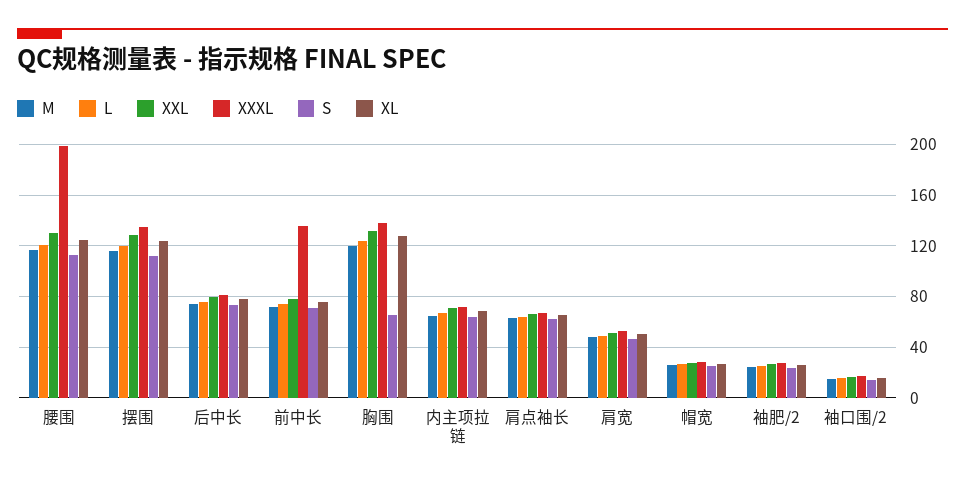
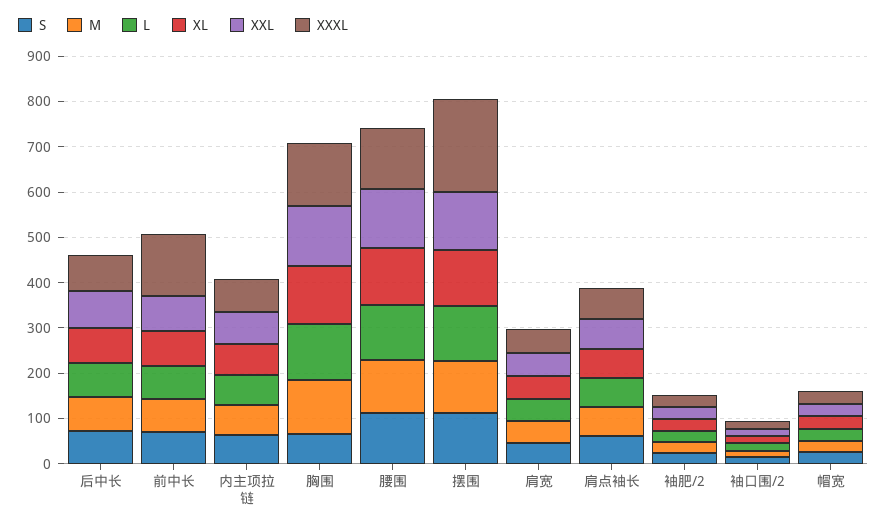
XXXL, 腰围: 200 -> 140
XXXL, 摆围: 135 -> 200

